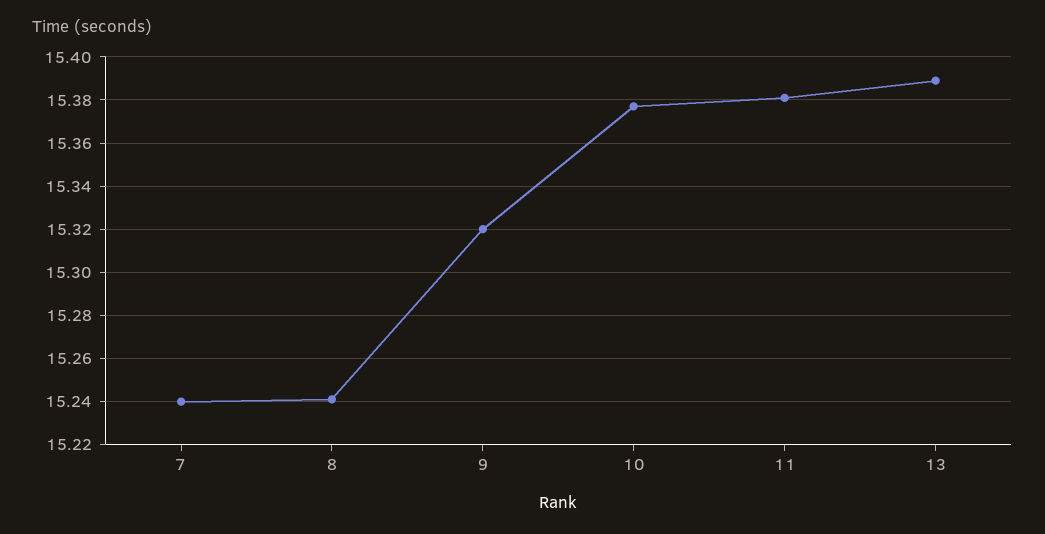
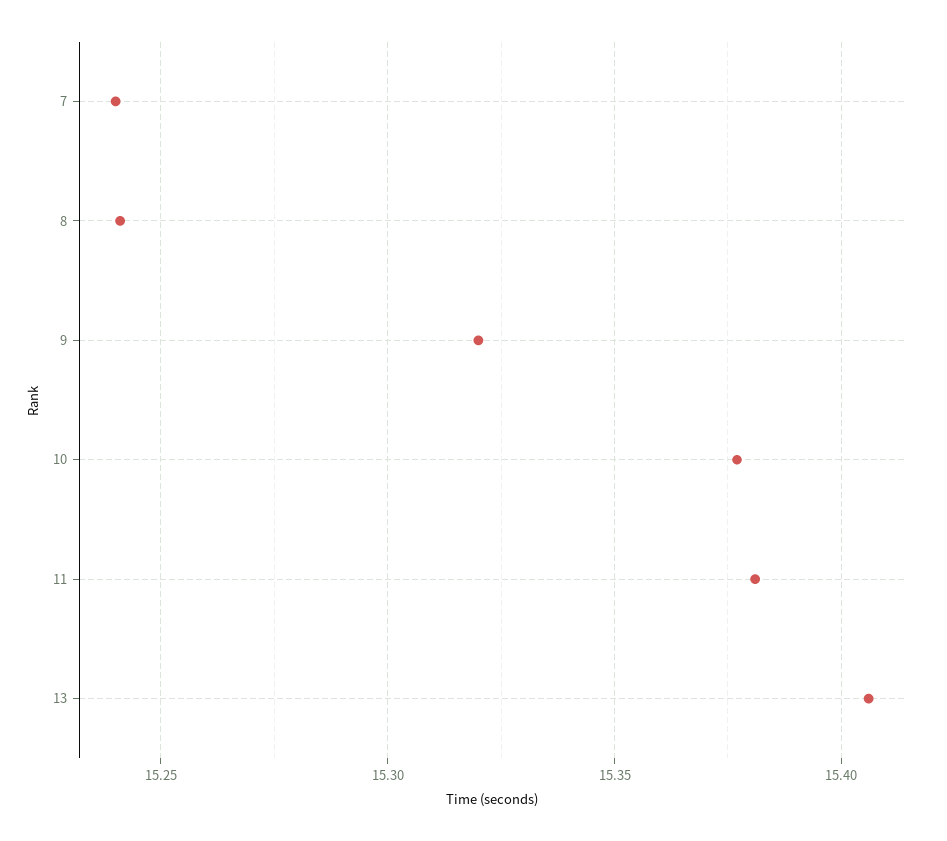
13: 15.39 -> 15.405

